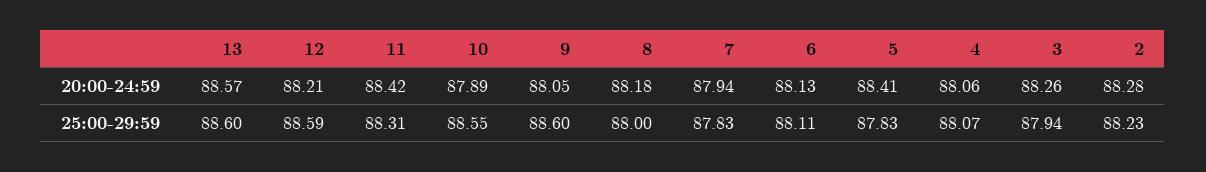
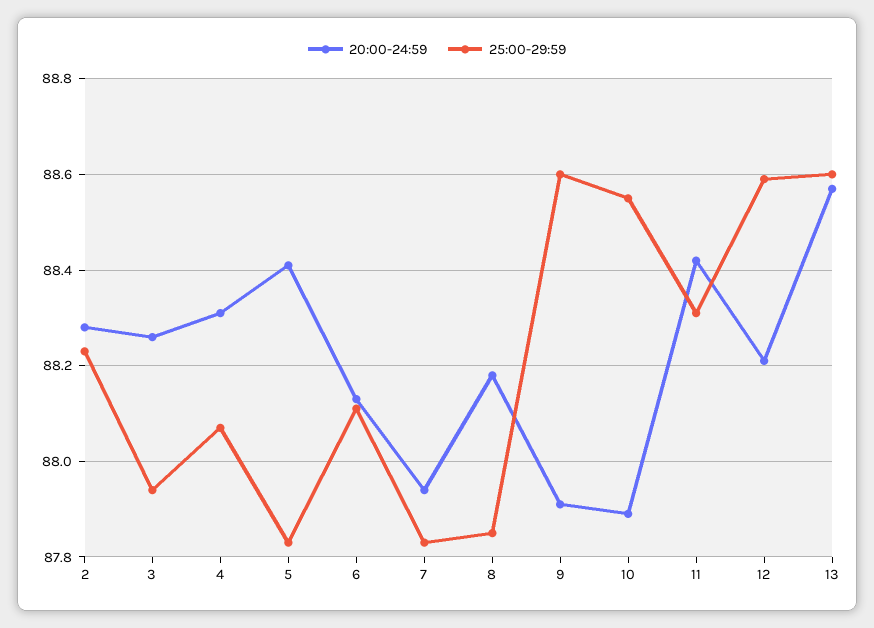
20:00-24:59, 9: 88.05 -> 87.9
20:00-24:59, 4: 88.06 -> 88.3
25:00-29:59, 8: 88 -> 87.85

